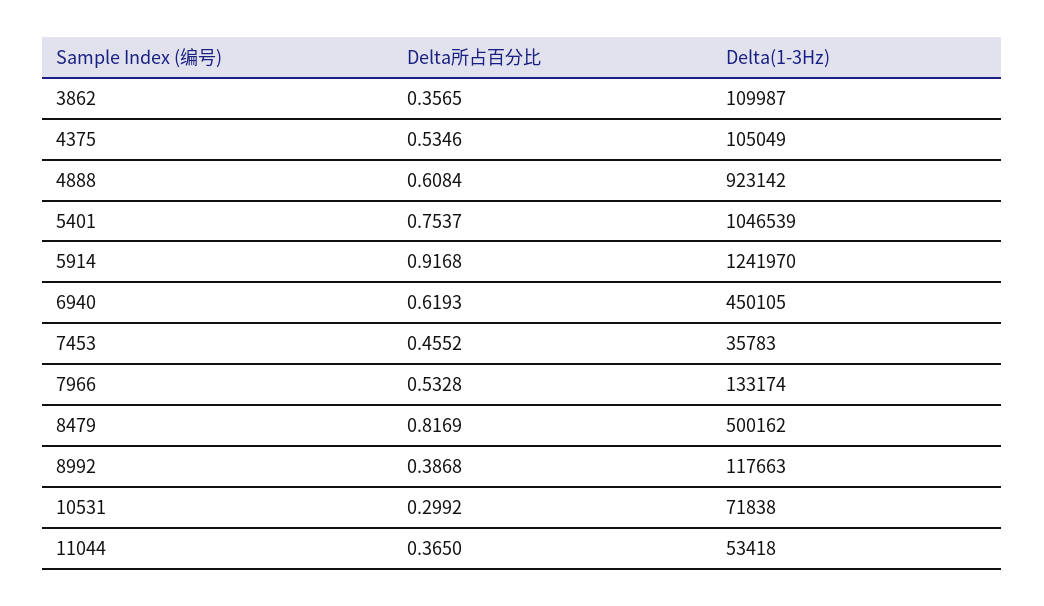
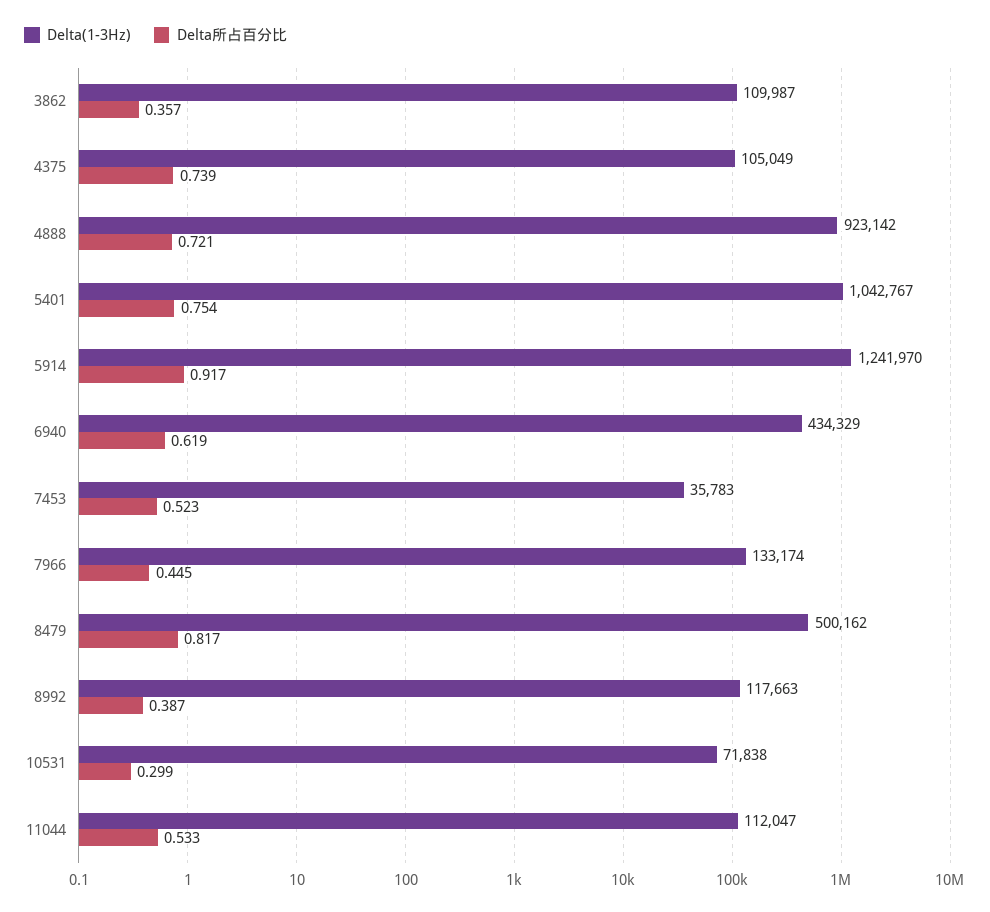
Delta所占百分比, 4375: 0.5346 -> 0.739
Delta所占百分比, 4888: 0.6084 -> 0.721
Delta(1-3Hz), 5401: 1046539 -> 1042767
Delta(1-3Hz), 6940: 450105 -> 434329
Delta所占百分比, 7453: 0.4552 -> 0.523
Delta所占百分比, 7966: 0.5328 -> 0.445
Delta所占百分比, 11044: 0.365 -> 0.533
Delta(1-3Hz), 11044: 53418 -> 112047

